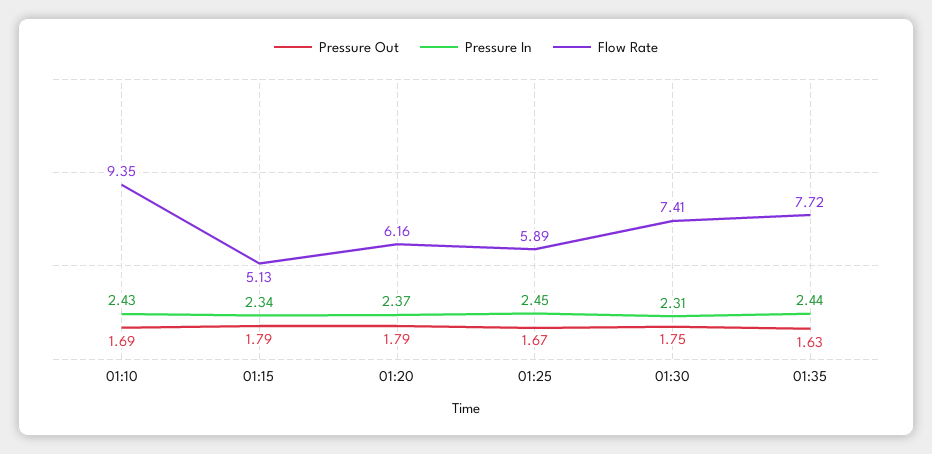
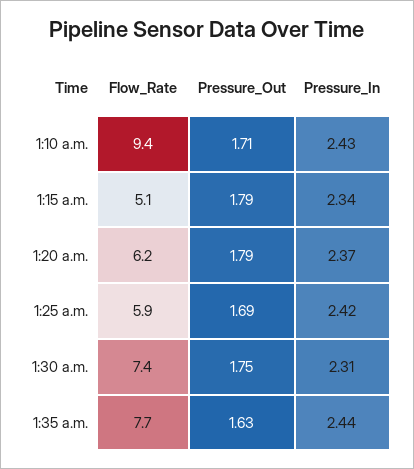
Pressure Out, 01:10: 1.69 -> 1.71
Pressure Out, 01:25: 1.67 -> 1.69
Pressure In, 01:25: 2.45 -> 2.42

